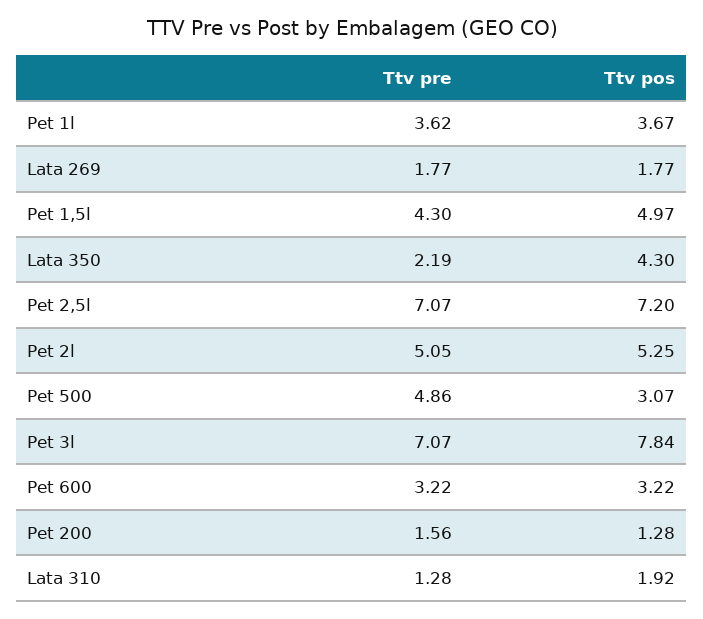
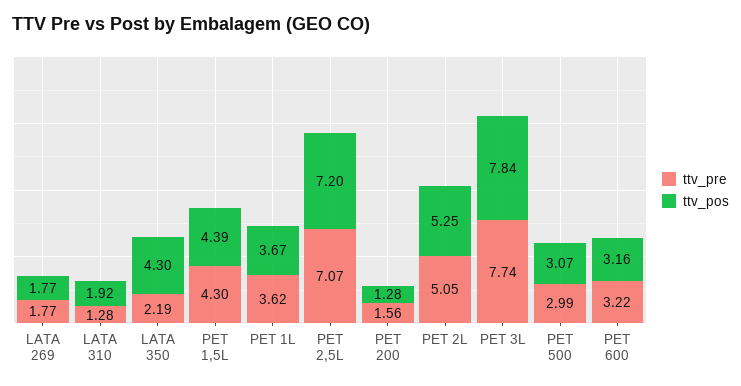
Ttv pos, Pet 1,5l: 4.97 -> 4.39
Ttv pre, Pet 500: 4.86 -> 2.99
Ttv pre, Pet 3l: 7.07 -> 7.74
Ttv pos, Pet 600: 3.22 -> 3.16

